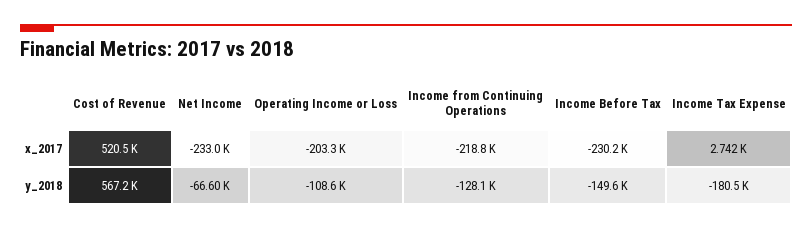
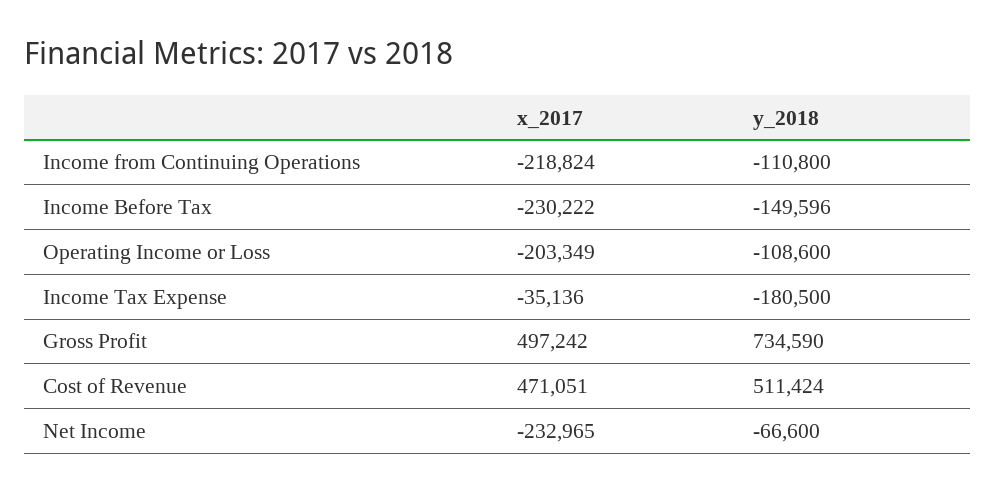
Cost of Revenue, x_2017: 520500 -> 471051
Income Tax Expense, x_2017: 2742 -> -35136
Cost of Revenue, y_2018: 567200 -> 511424
Income from Continuing Operations, y_2018: -128100 -> -110800
Gross Profit, x_2017: none -> 497242
Gross Profit, y_2018: none -> 734590

